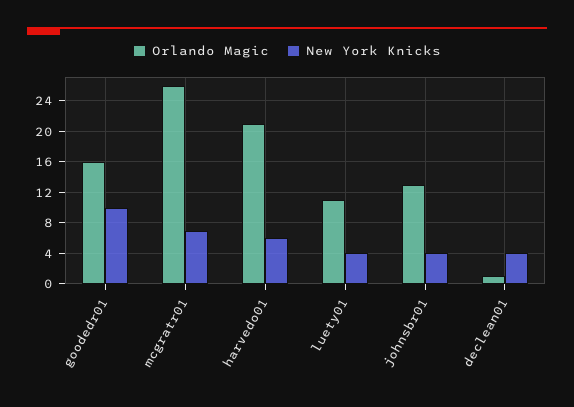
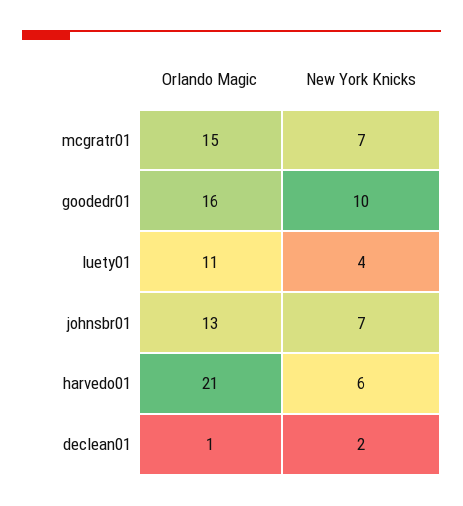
Orlando Magic, mcgratr01: 26 -> 15
New York Knicks, johnsbr01: 4 -> 7
New York Knicks, declean01: 4 -> 2

